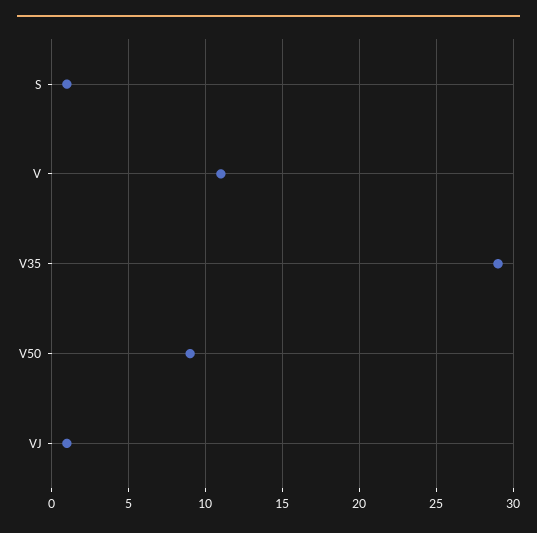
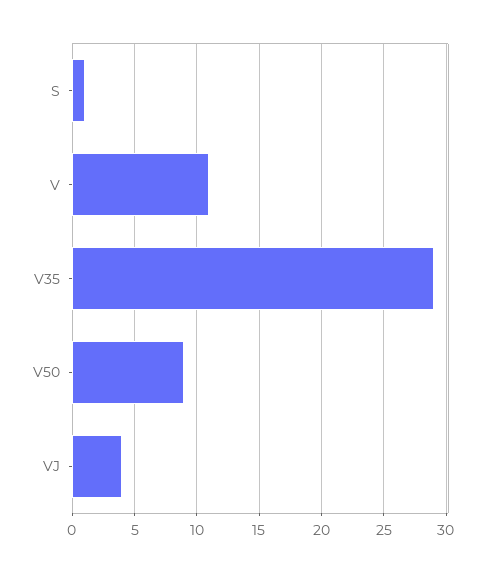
VJ: 1 -> 4

